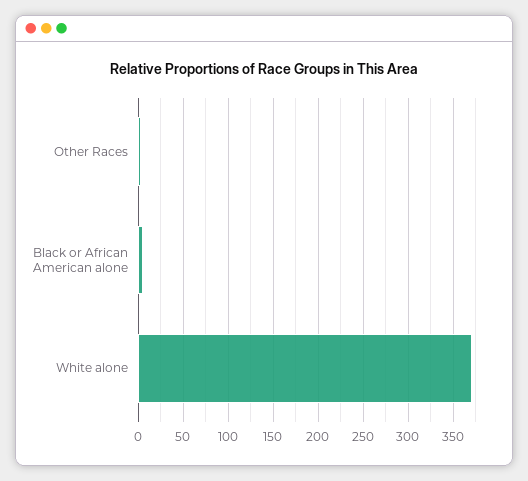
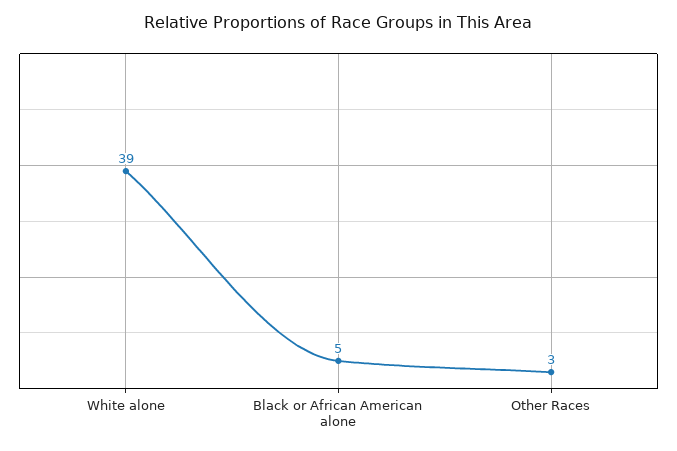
White alone: 370 -> 39

